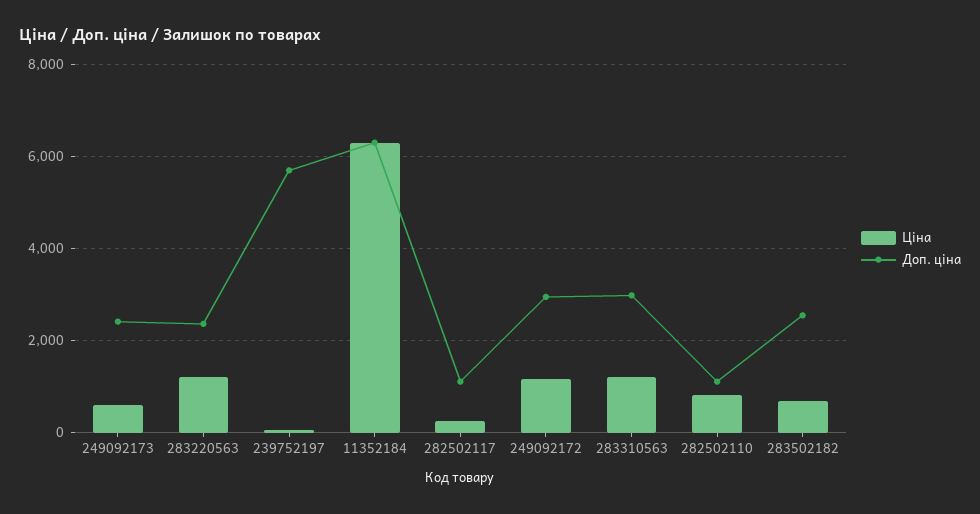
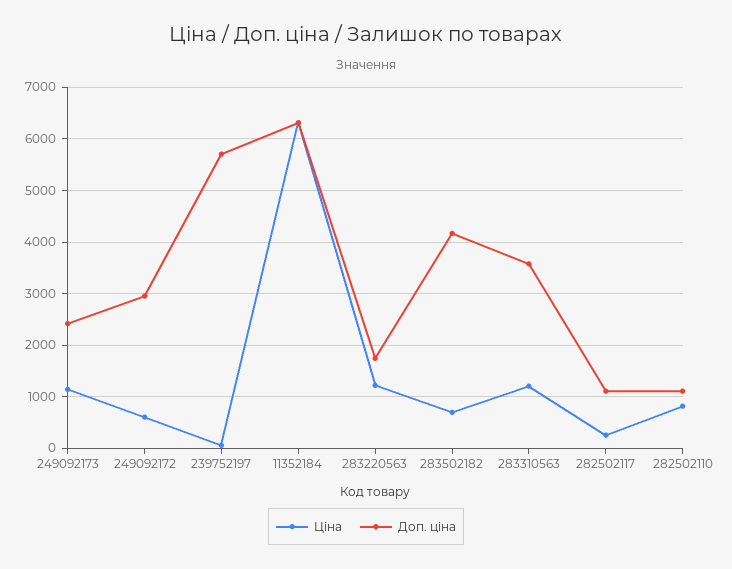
Ціна, 249092173: 600 -> 1200
Доп. ціна, 283220563: 2400 -> 1800
Ціна, 249092172: 1200 -> 600
Доп. ціна, 283310563: 3000 -> 3600
Доп. ціна, 283502182: 2600 -> 4200

